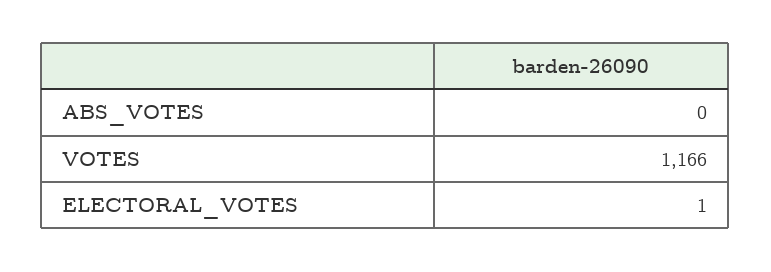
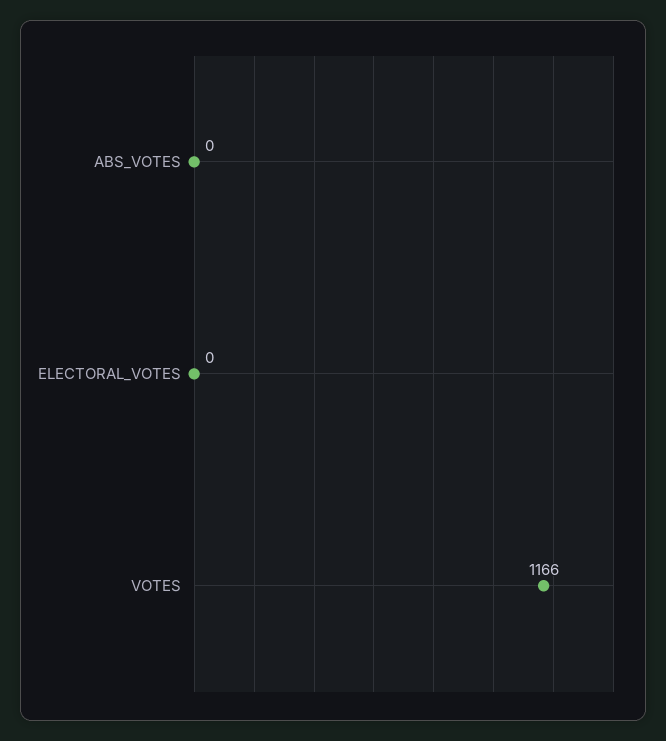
ELECTORAL_VOTES: 1 -> 0

